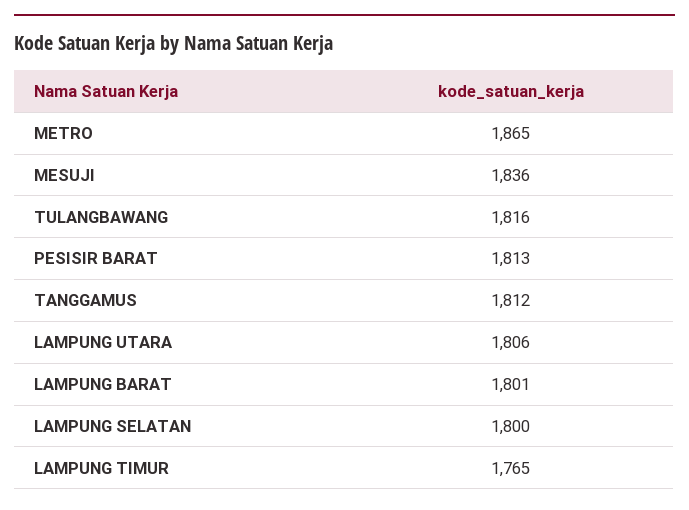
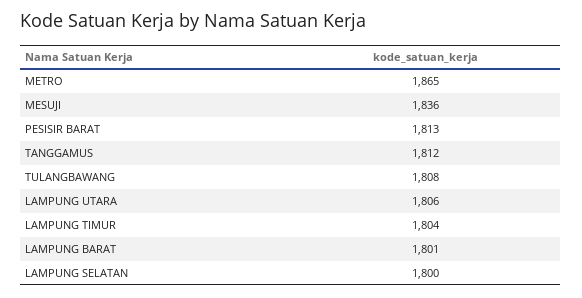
TULANGBAWANG: 1816 -> 1808
LAMPUNG TIMUR: 1765 -> 1804

